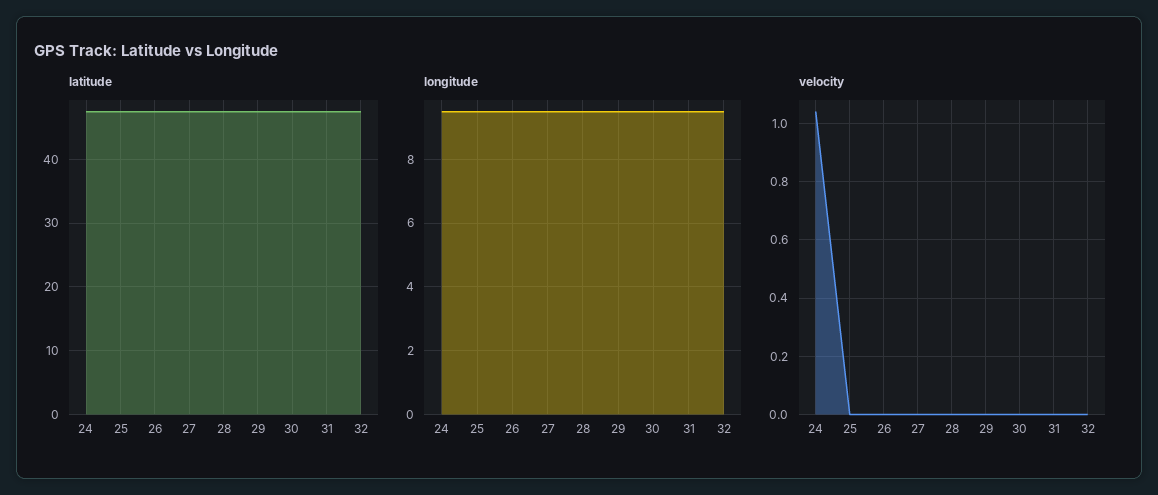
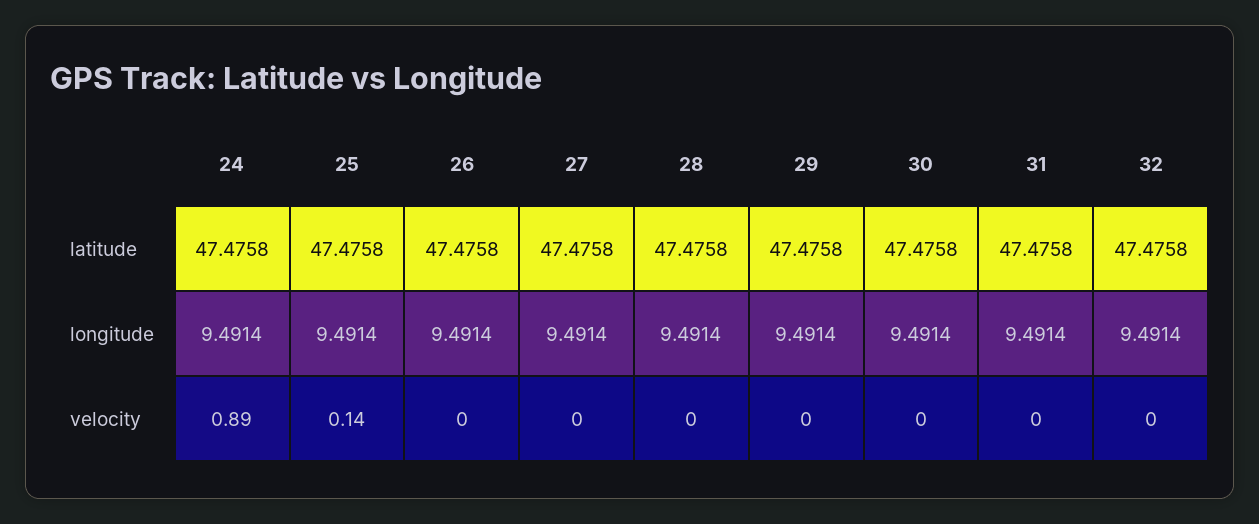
velocity, 24: 1.05 -> 0.89
velocity, 25: 0 -> 0.14

